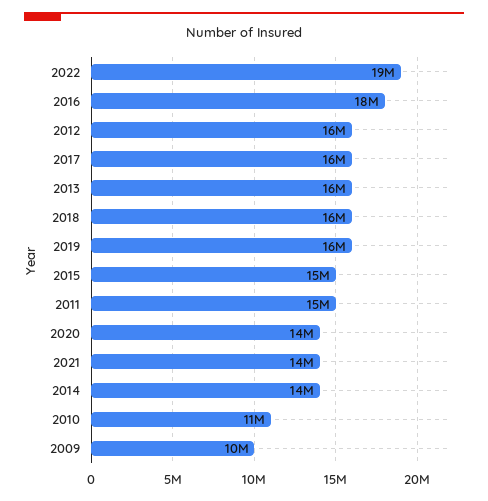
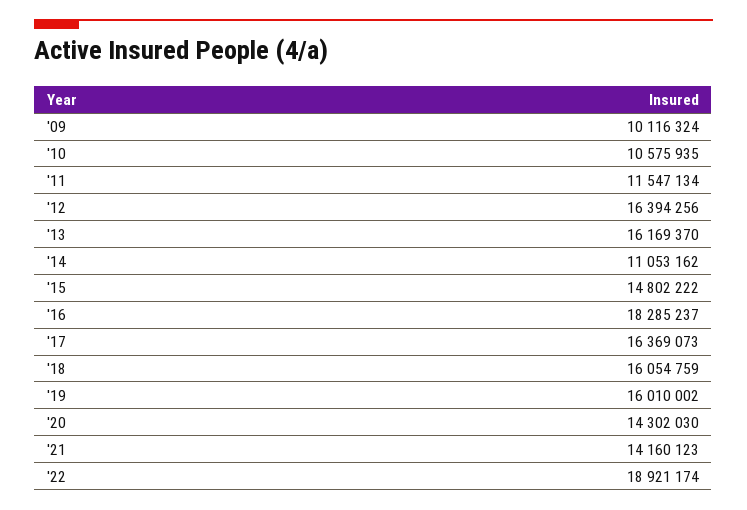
2011: 15000000 -> 11547134
2014: 14000000 -> 11053162

